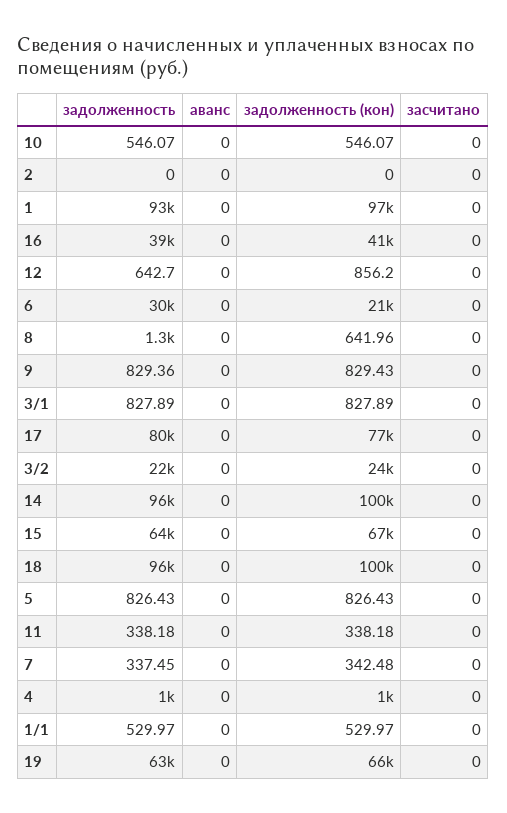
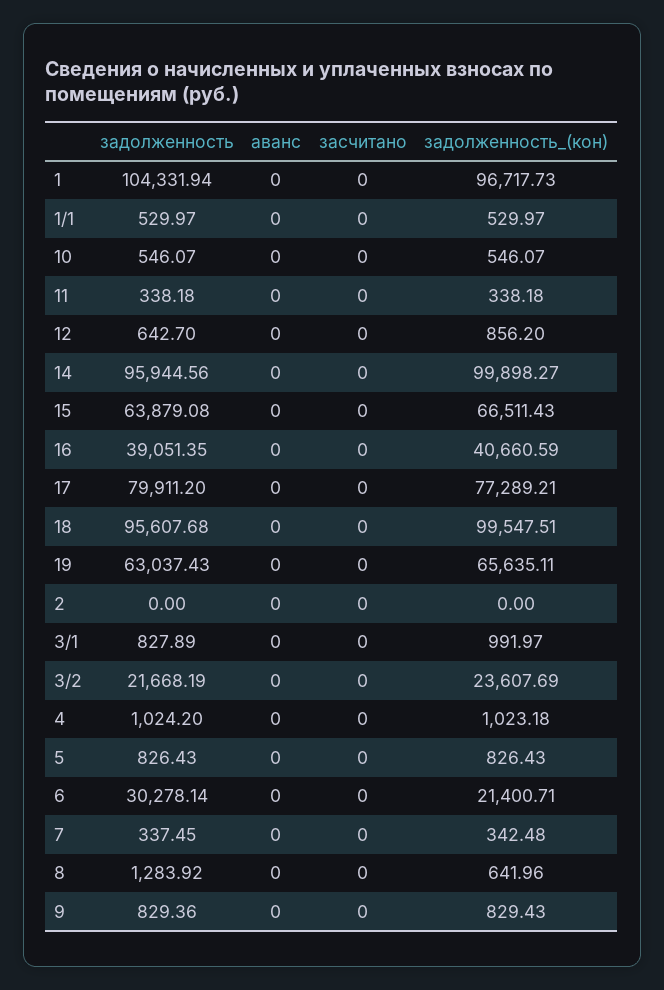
задолженность, 1: 93000 -> 104331.94
задолженность (кон), 3/1: 827.89 -> 991.97

